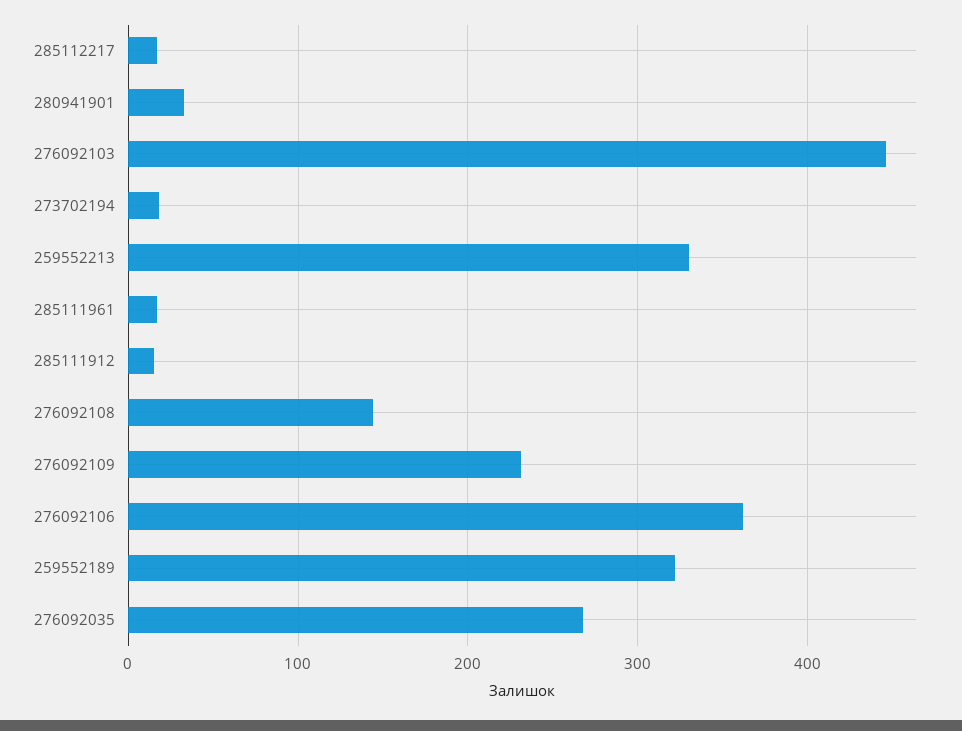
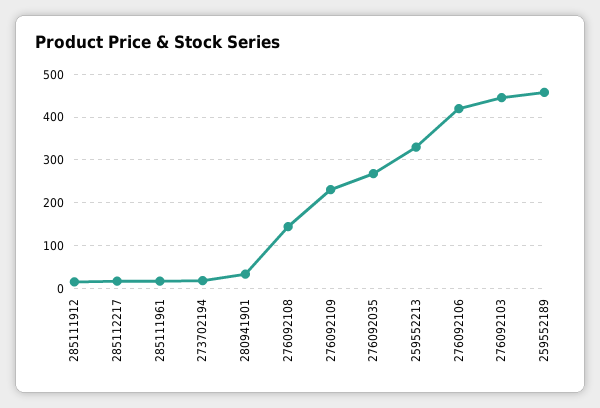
276092106: 360 -> 420
259552189: 320 -> 460

